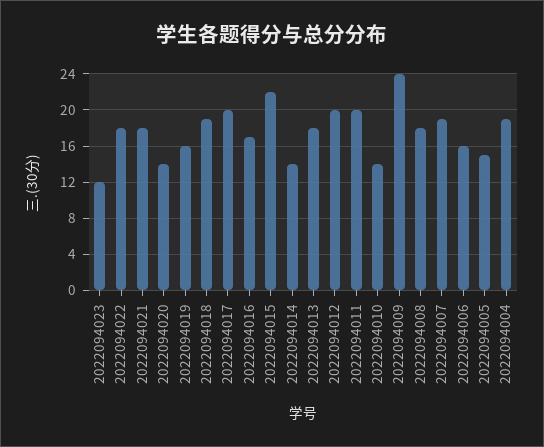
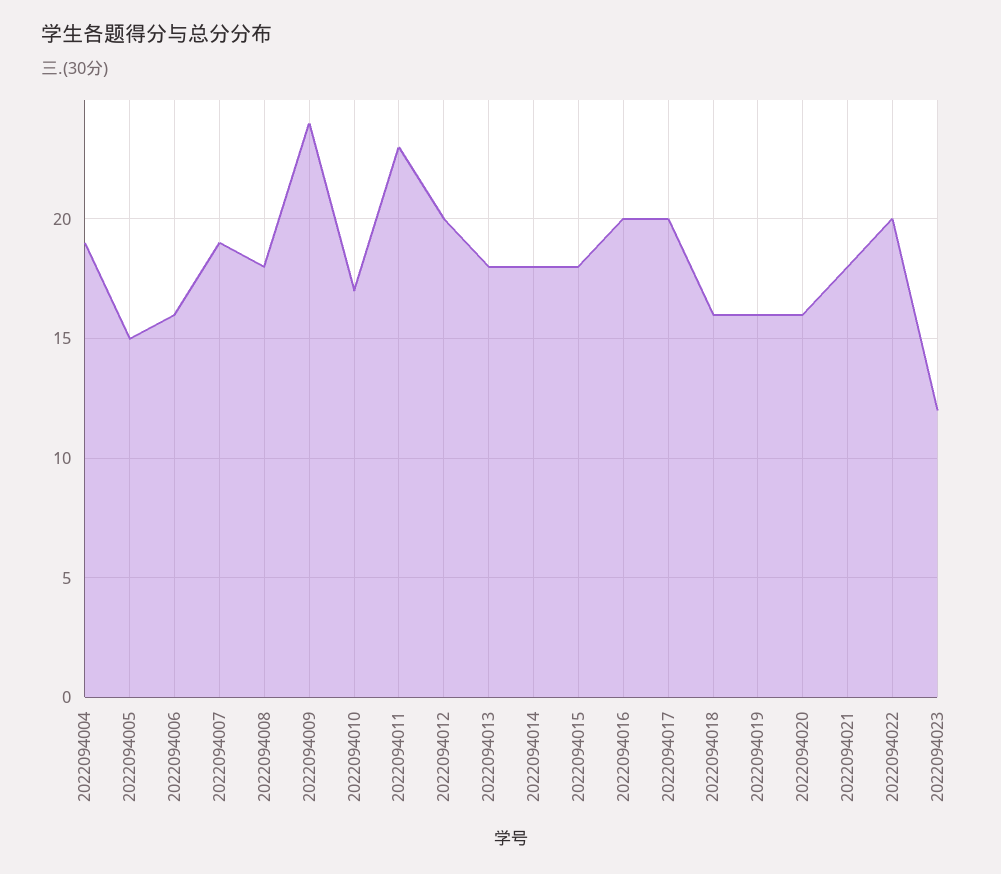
2022094022: 18 -> 20
2022094020: 14 -> 16
2022094018: 19 -> 16
2022094016: 17 -> 20
2022094015: 22 -> 18
2022094014: 14 -> 18
2022094011: 20 -> 23
2022094010: 14 -> 17

